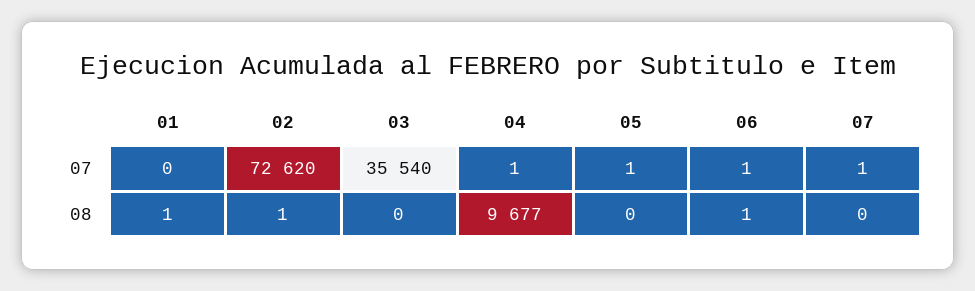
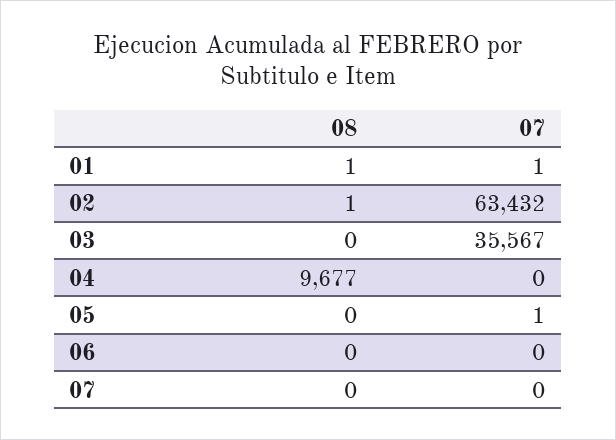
01, 07: 0 -> 1
02, 07: 72620 -> 63432
03, 07: 35540 -> 35567
04, 07: 1 -> 0
06, 07: 1 -> 0
07, 07: 1 -> 0
06, 08: 1 -> 0

